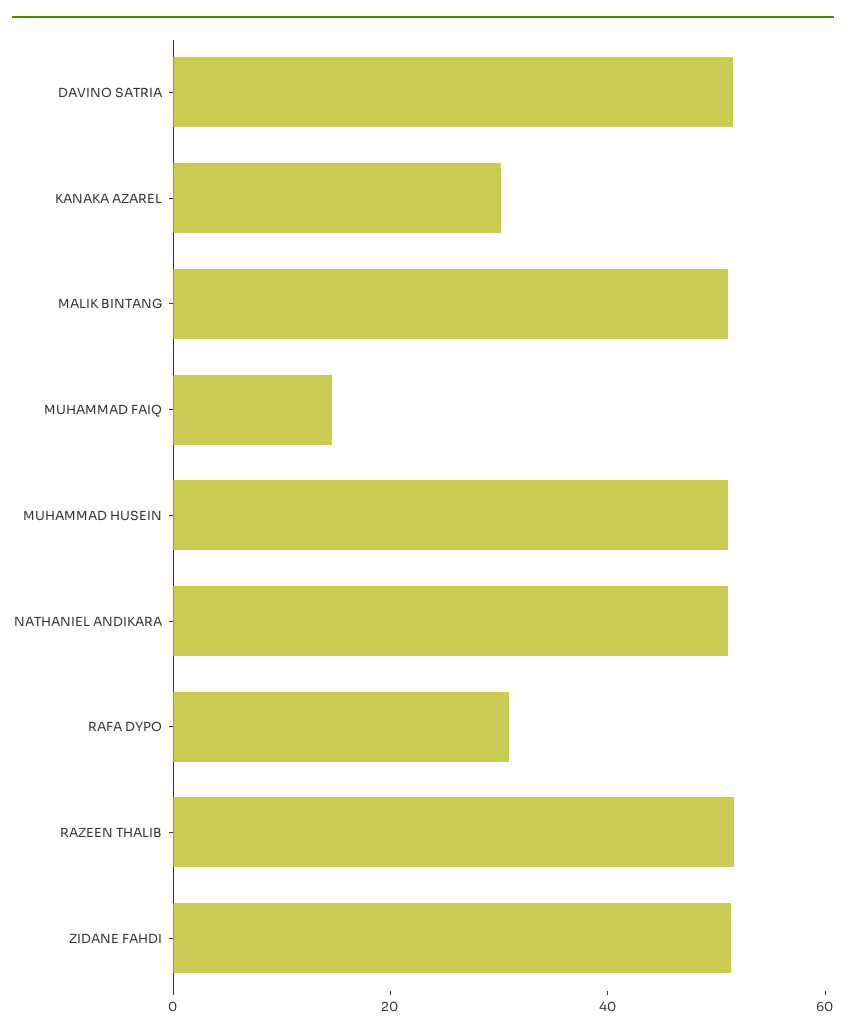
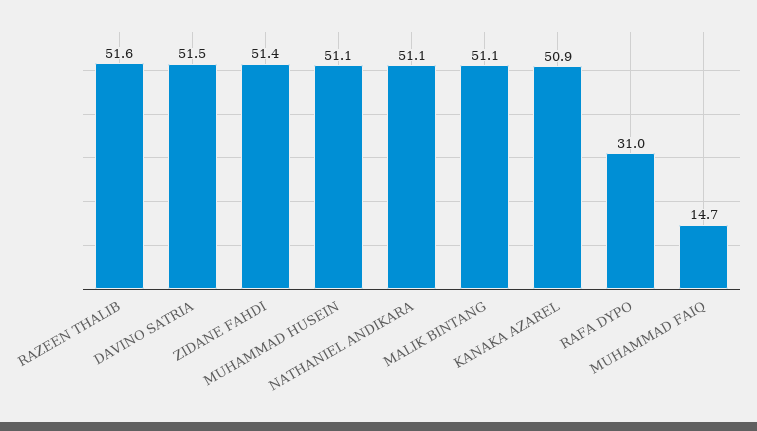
KANAKA AZAREL: 30 -> 50.9

